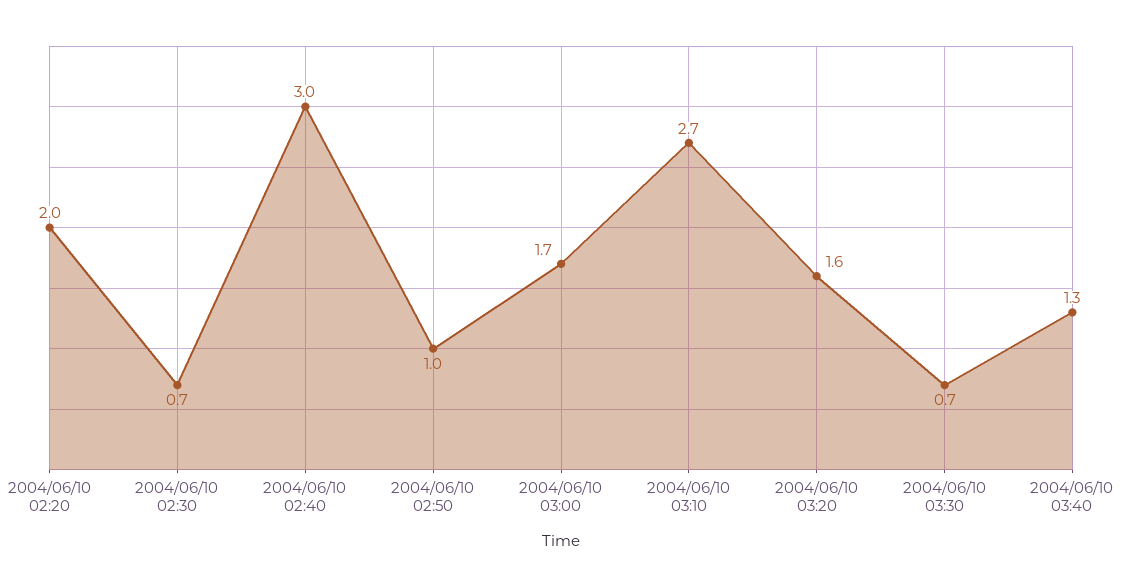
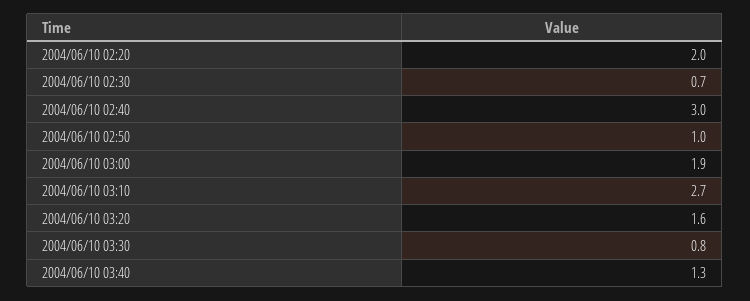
2004/06/10 03:00: 1.7 -> 1.9
2004/06/10 03:30: 0.7 -> 0.8

